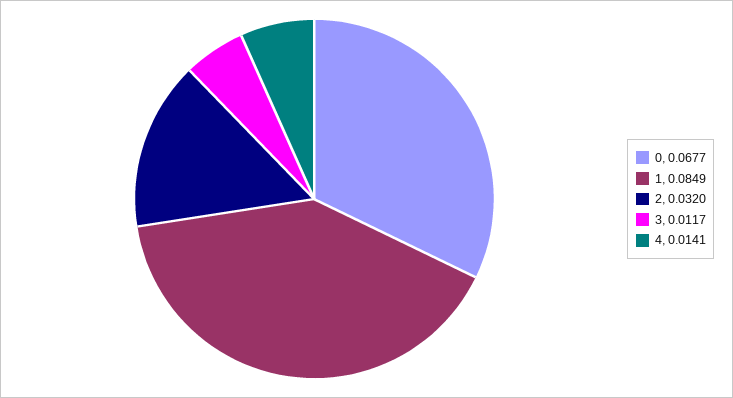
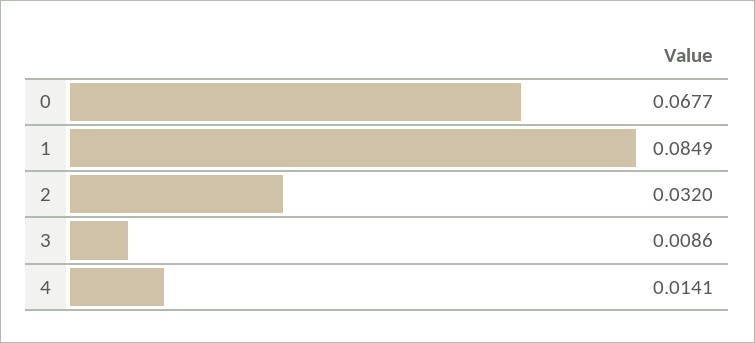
3: 0.0117 -> 0.0086

